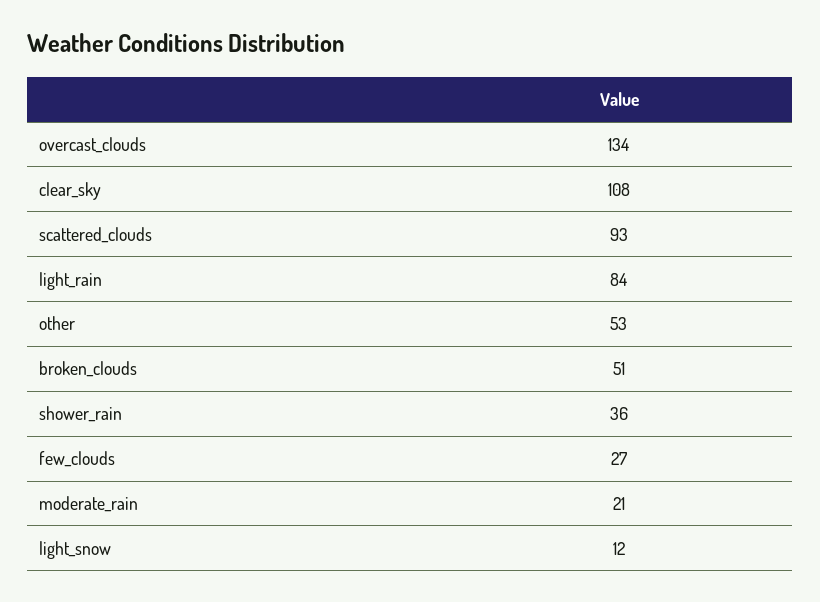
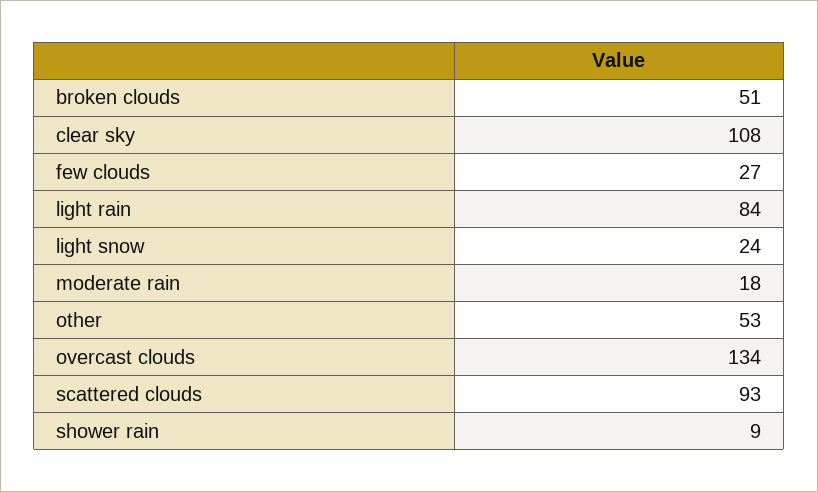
shower_rain: 36 -> 9
moderate_rain: 21 -> 18
light_snow: 12 -> 24

